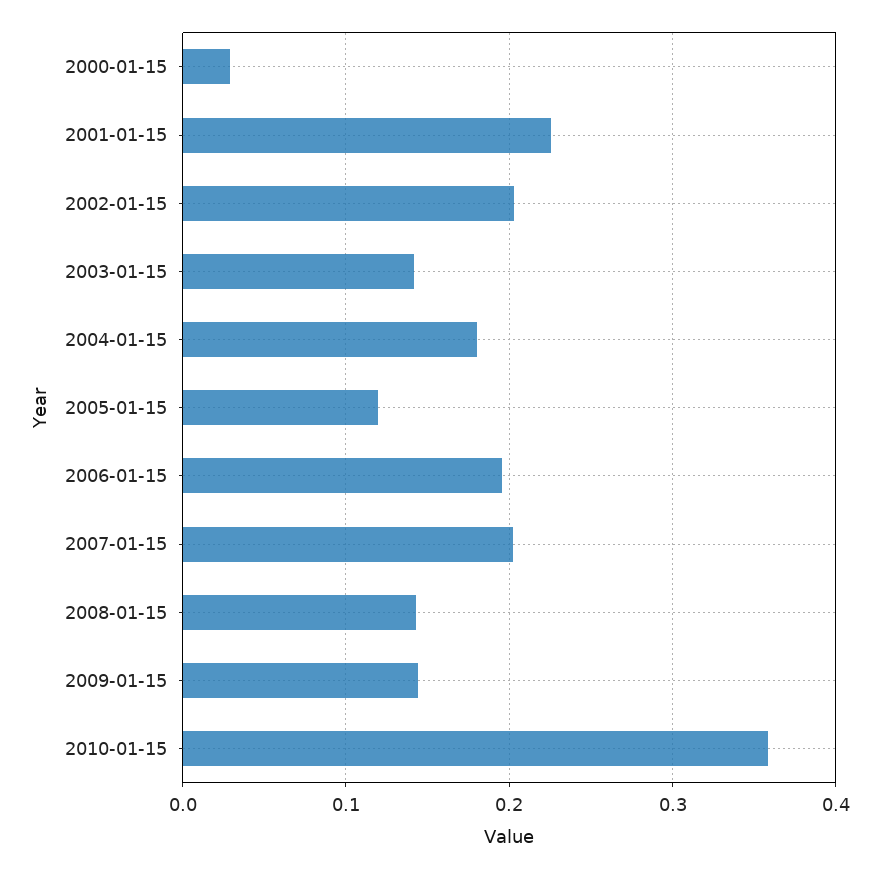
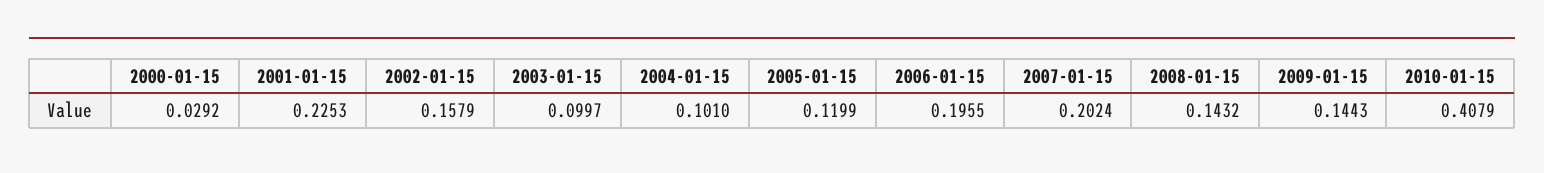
2002-01-15: 0.2 -> 0.1579
2003-01-15: 0.14 -> 0.0997
2004-01-15: 0.18 -> 0.101
2010-01-15: 0.36 -> 0.4079

